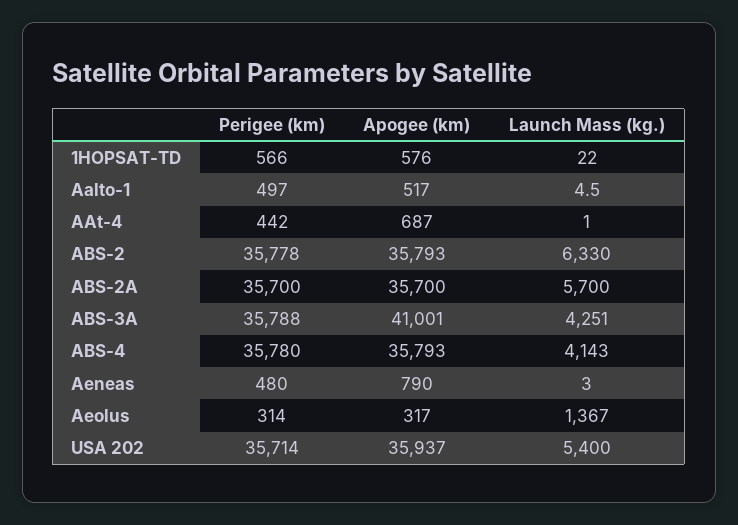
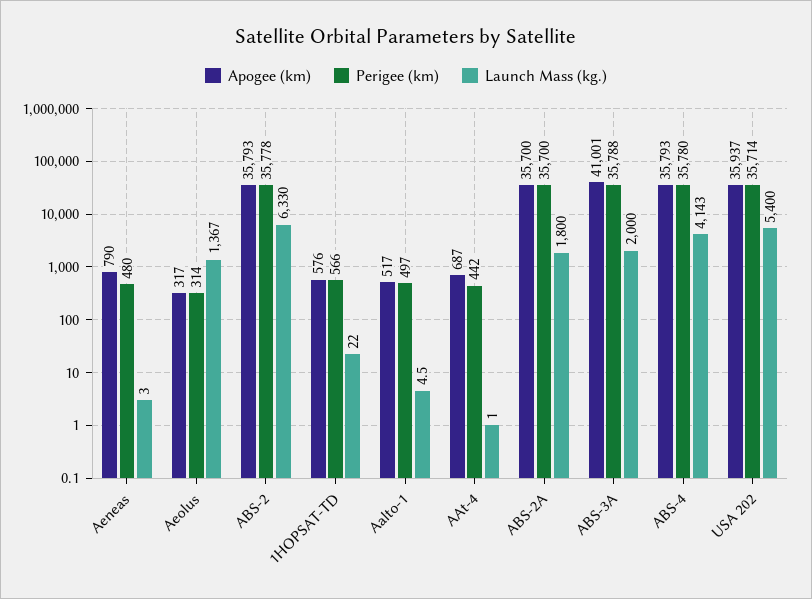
Launch Mass (kg.), ABS-2A: 5700 -> 1800
Launch Mass (kg.), ABS-3A: 4251 -> 2000

